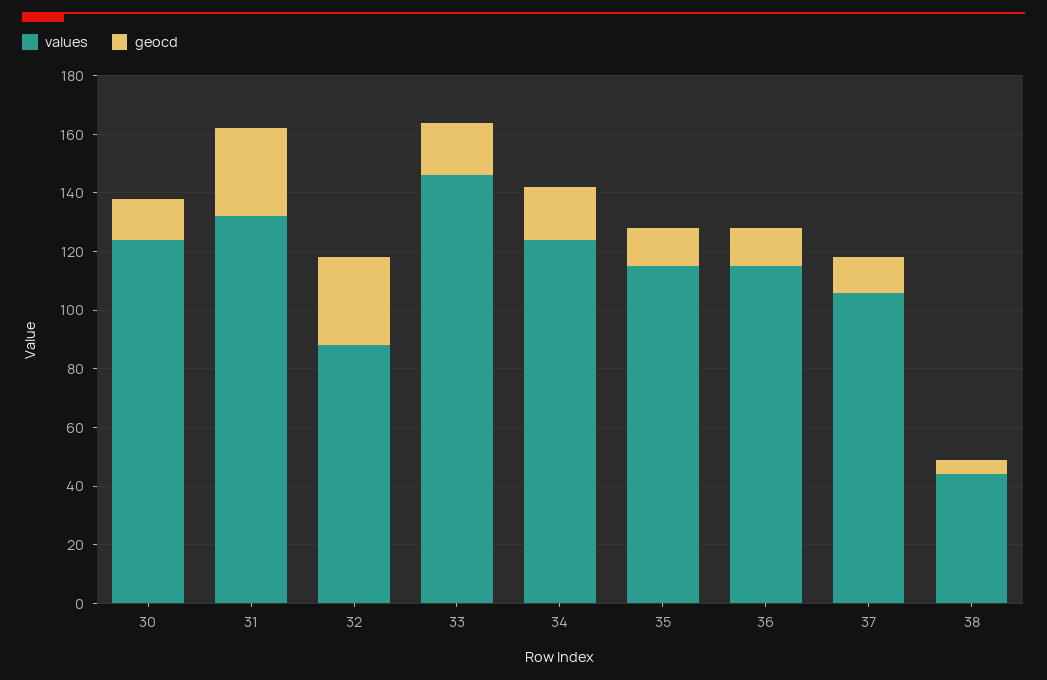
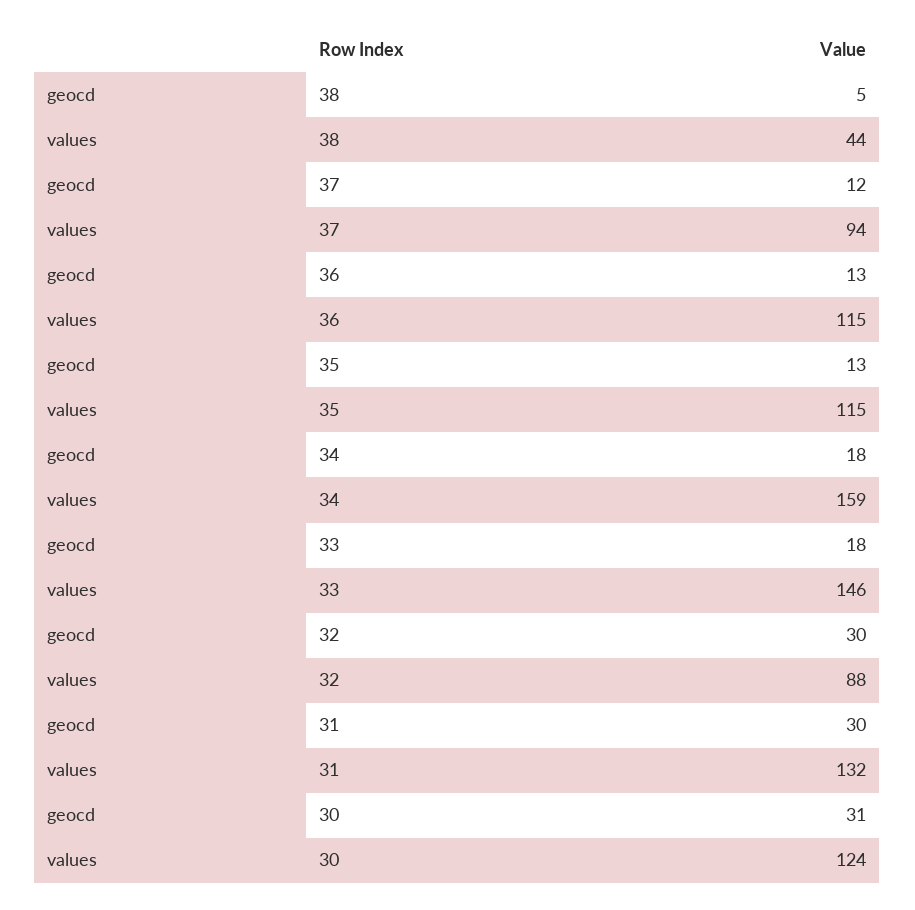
geocd, 30: 15 -> 31
values, 34: 125 -> 159
values, 37: 105 -> 94

